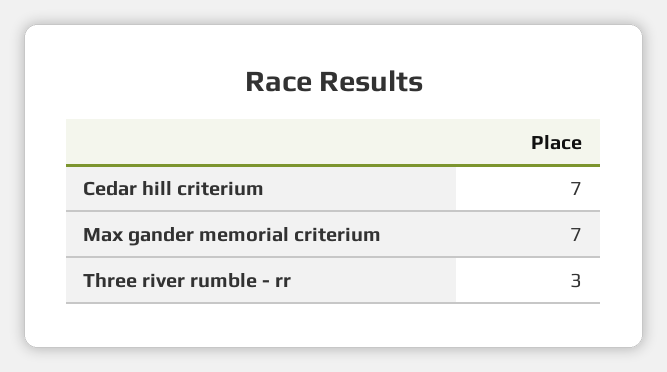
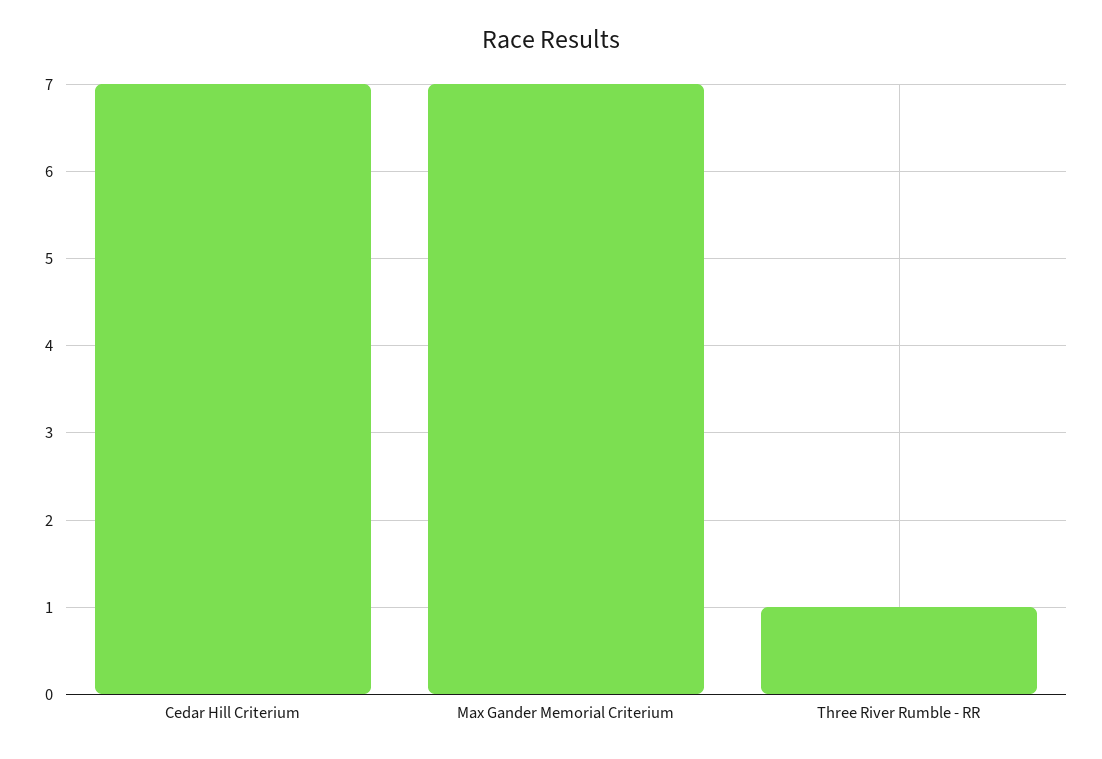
Three river rumble - rr: 3 -> 1

